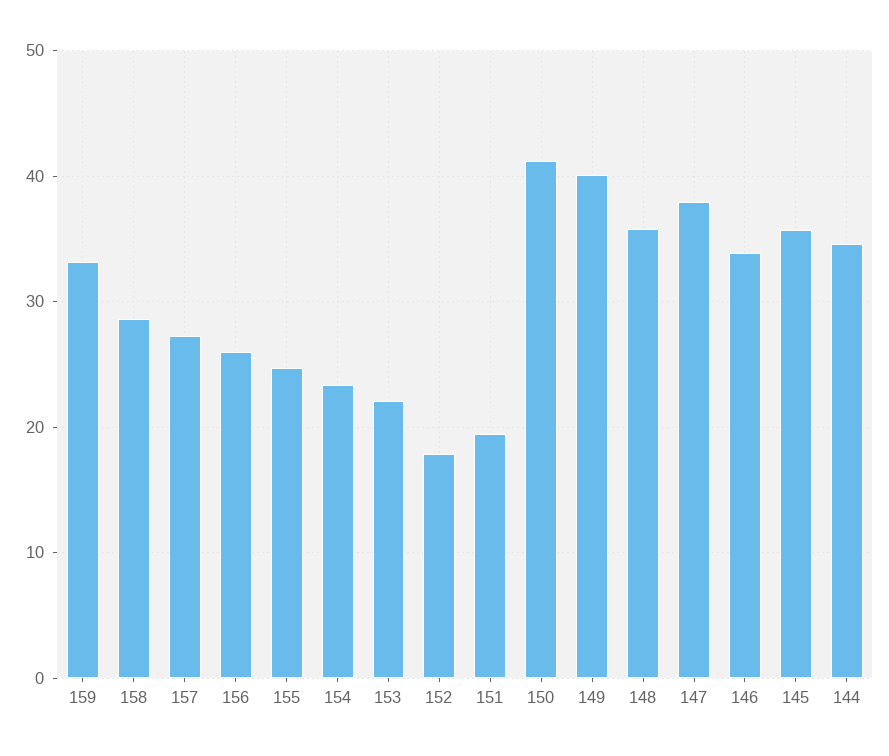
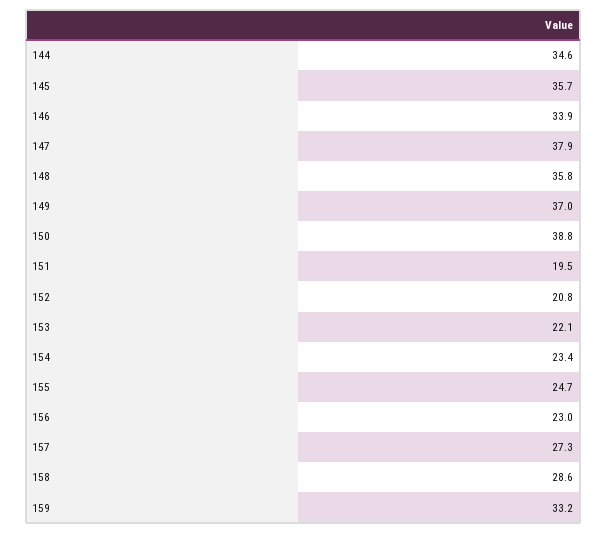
156: 26 -> 23
152: 18 -> 20.8
150: 41 -> 38.8
149: 40 -> 37

